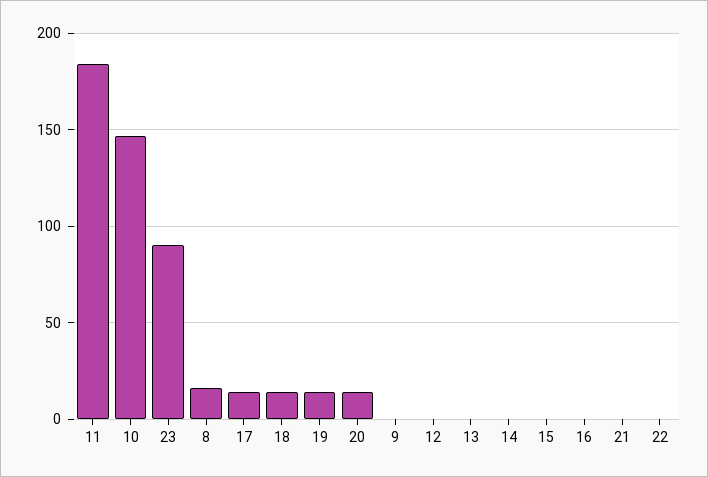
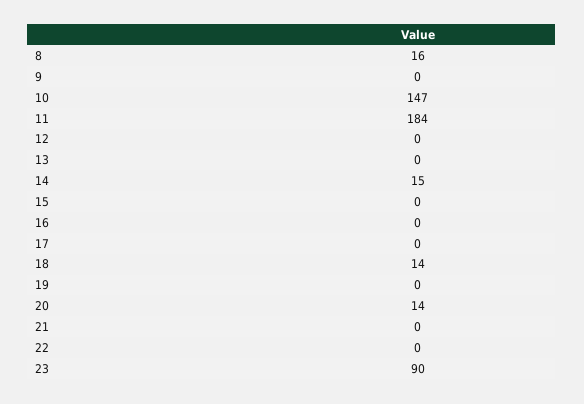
17: 15 -> 0
19: 15 -> 0
14: 0 -> 15

